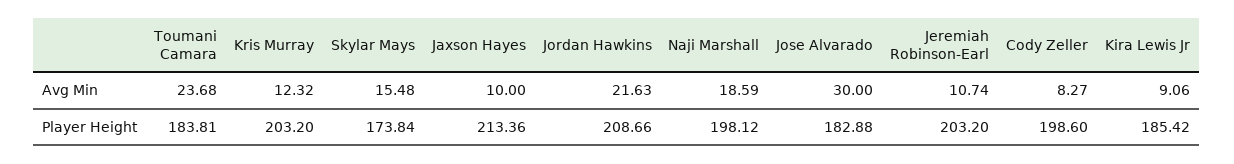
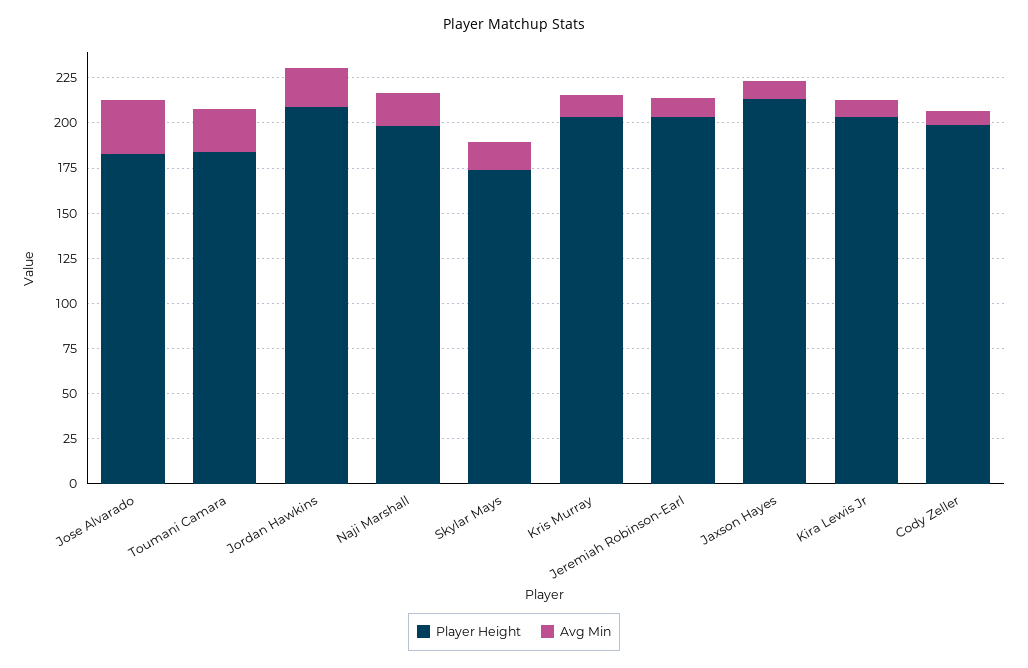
Player Height, Kira Lewis Jr: 185.42 -> 205

